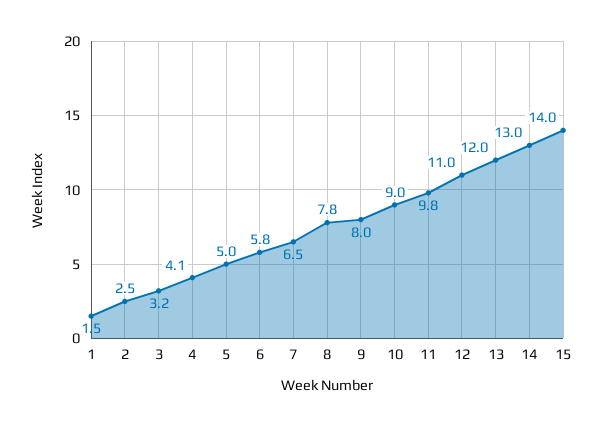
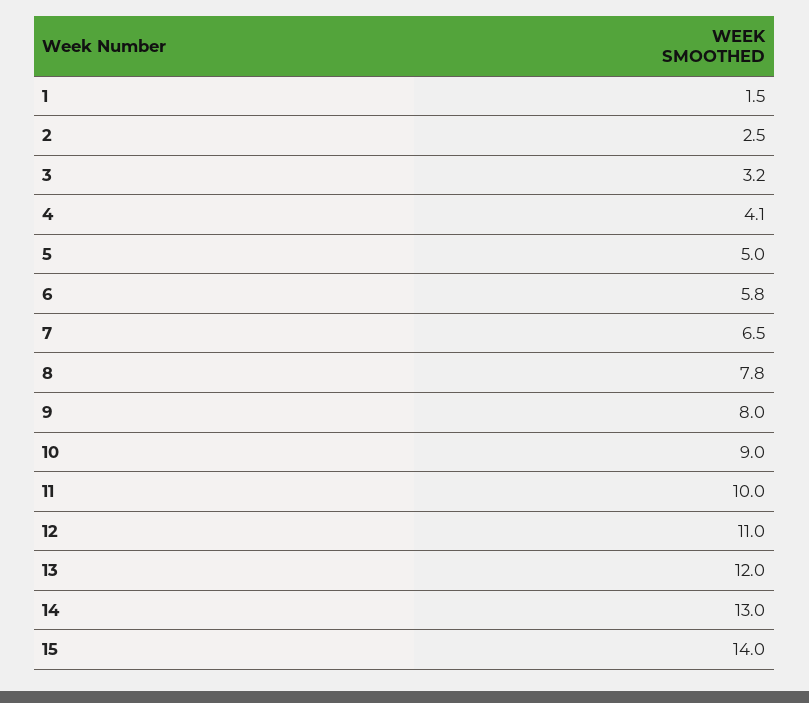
11: 9.8 -> 10

